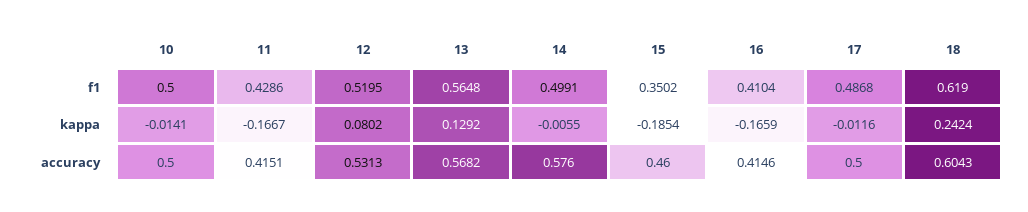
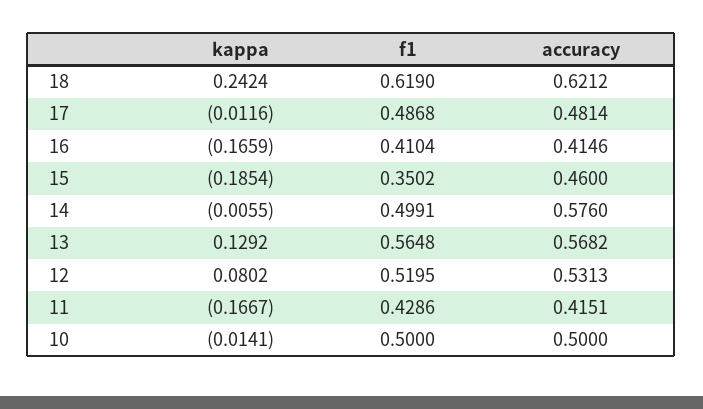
17, accuracy: 0.5 -> 0.4814
18, accuracy: 0.6043 -> 0.6212

